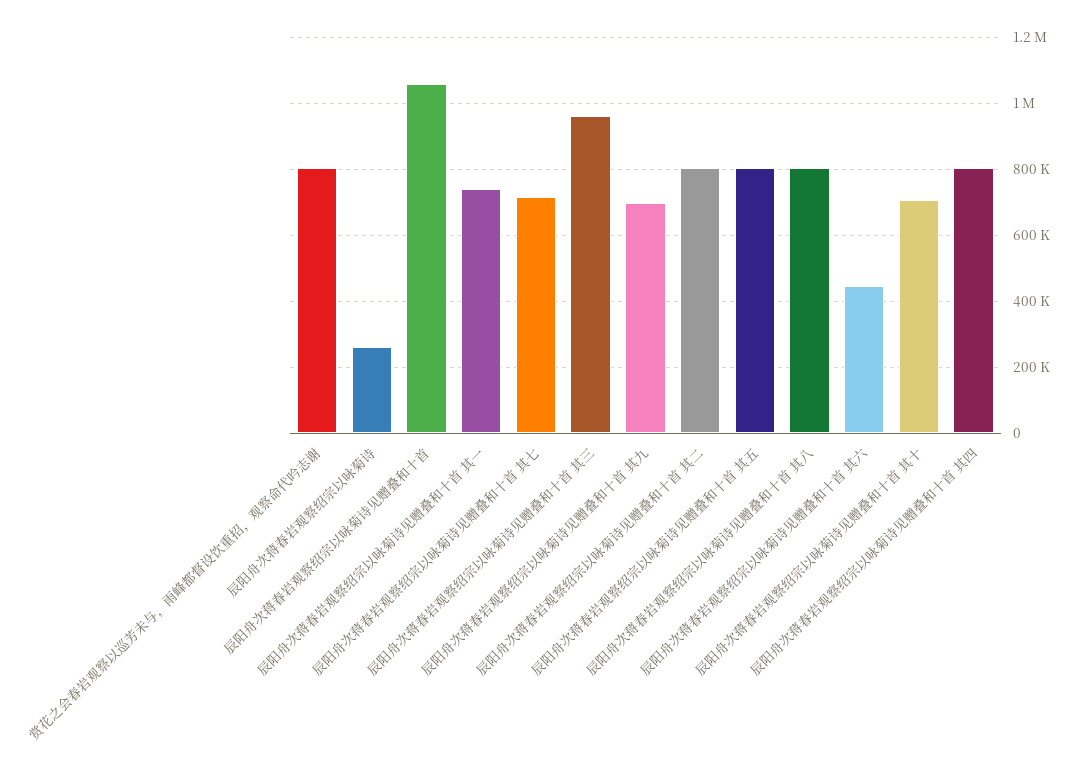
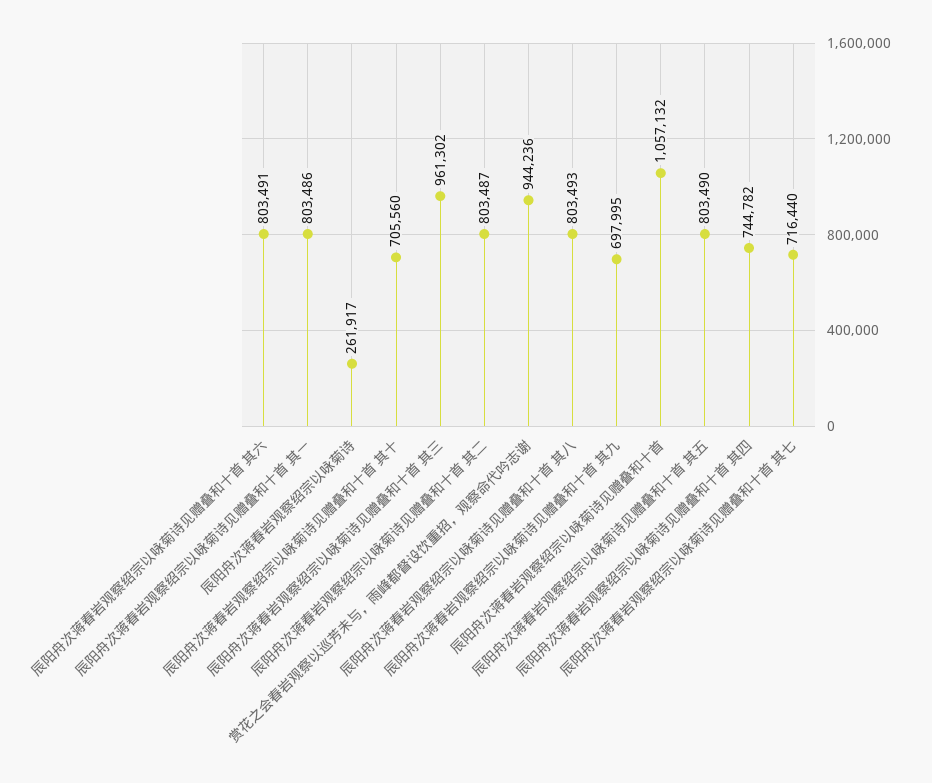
赏花之会春岩观察以巡芳未与，雨峰都督设饮重招，观察命代吟志谢: 800000 -> 944236
辰阳舟次蒋春岩观察绍宗以咏菊诗见赠叠和十首 其一: 740000 -> 803486
辰阳舟次蒋春岩观察绍宗以咏菊诗见赠叠和十首 其六: 440000 -> 803491
辰阳舟次蒋春岩观察绍宗以咏菊诗见赠叠和十首 其四: 800000 -> 744782

